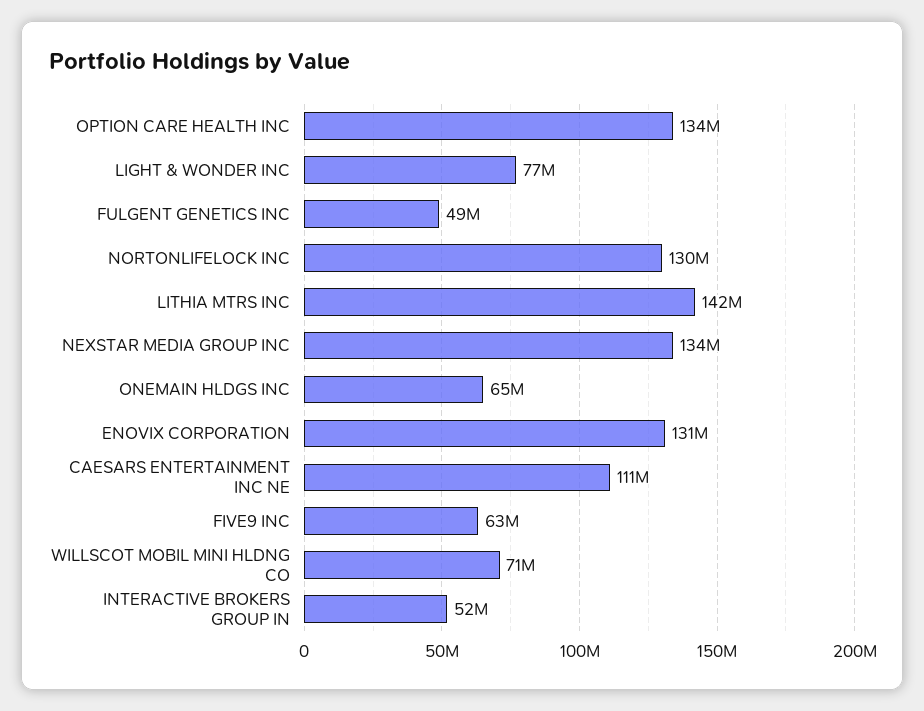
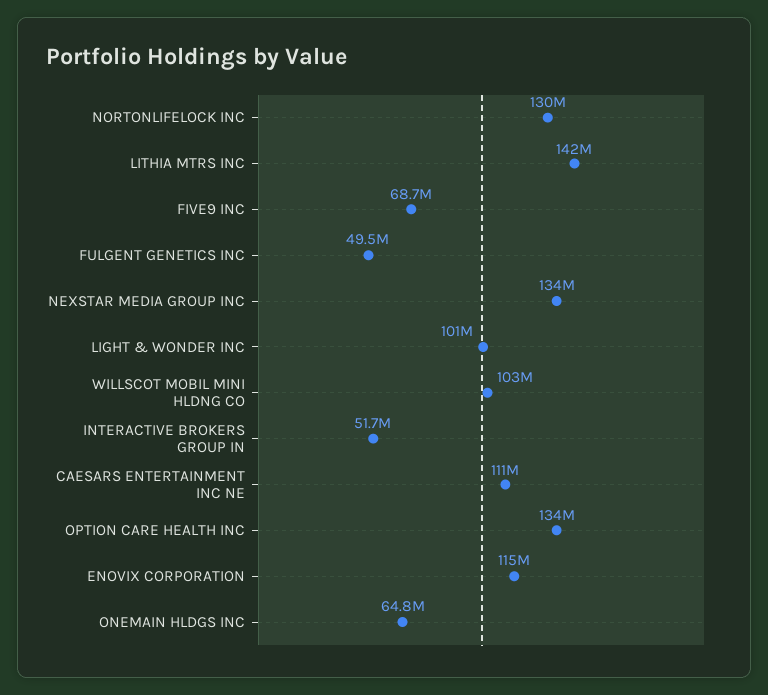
LIGHT & WONDER INC: 77000000 -> 101000000
ENOVIX CORPORATION: 131000000 -> 115000000
FIVE9 INC: 63000000 -> 68700000
WILLSCOT MOBIL MINI HLDNG CO: 71000000 -> 103000000

